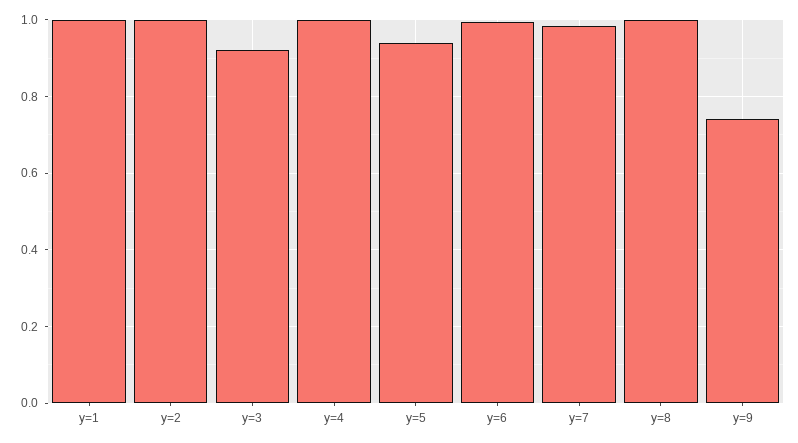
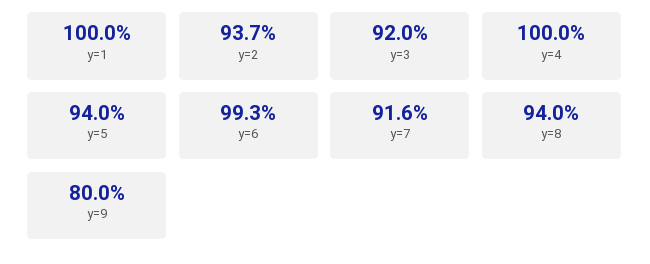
y=2: 1 -> 0.937
y=7: 0.98 -> 0.916
y=8: 1 -> 0.94
y=9: 0.74 -> 0.8

